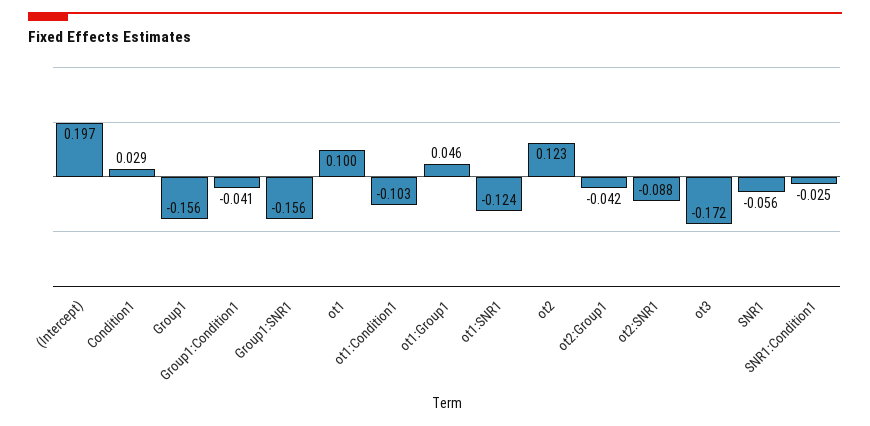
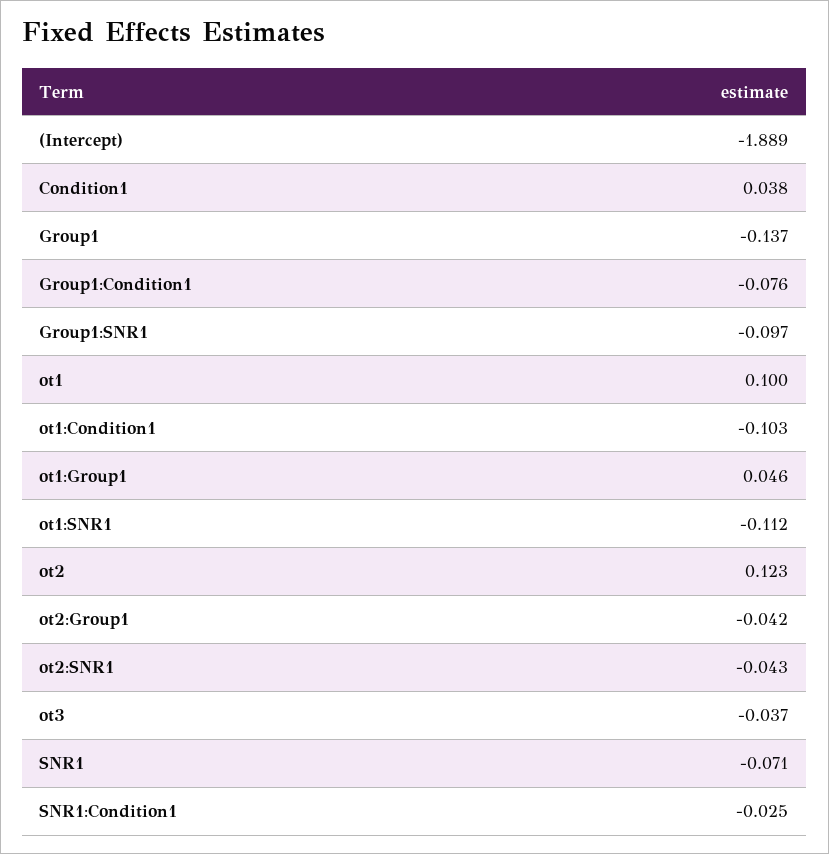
(Intercept): 0.197 -> -1.889
Condition1: 0.029 -> 0.038
Group1: -0.156 -> -0.137
Group1:Condition1: -0.041 -> -0.076
Group1:SNR1: -0.156 -> -0.097
ot1:SNR1: -0.124 -> -0.112
ot2:SNR1: -0.088 -> -0.043
ot3: -0.172 -> -0.037
SNR1: -0.056 -> -0.071

